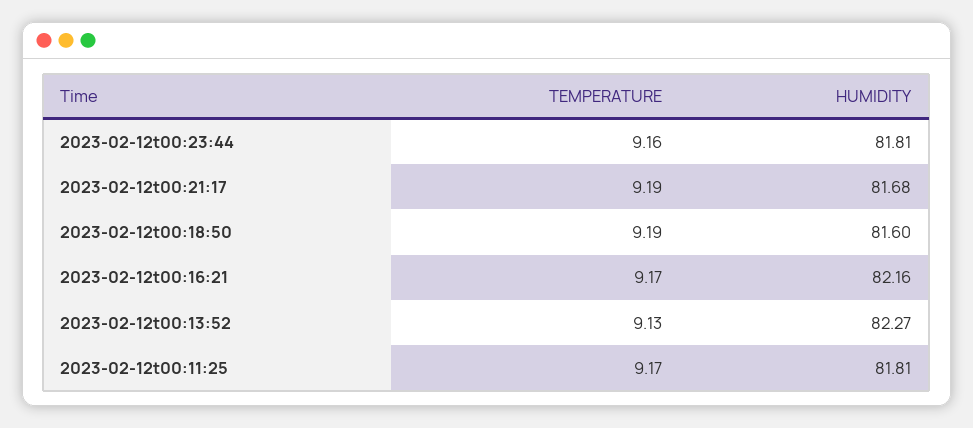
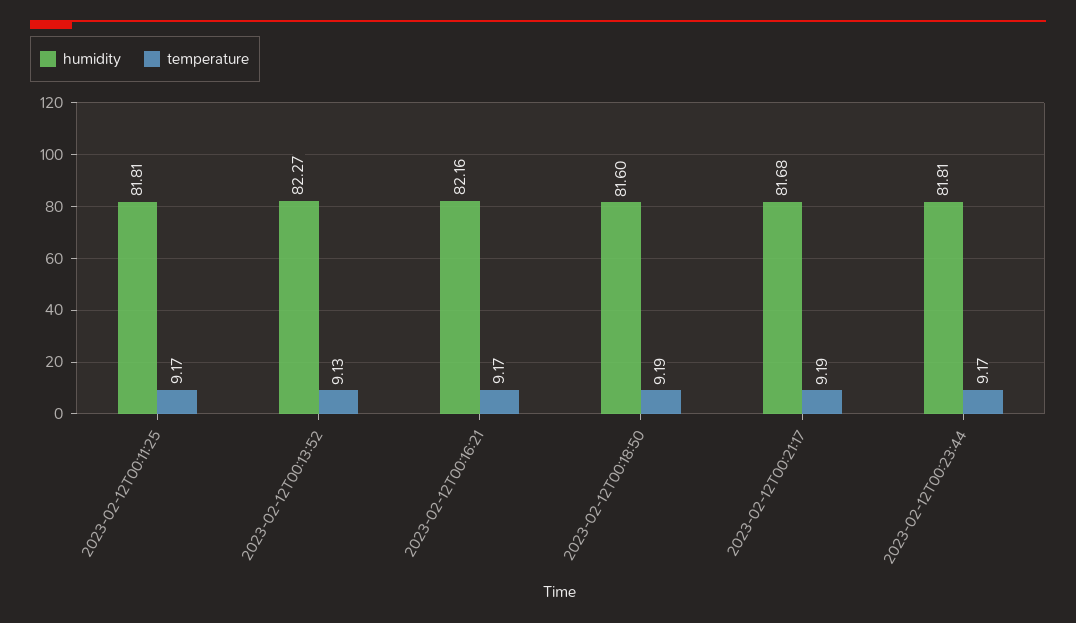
TEMPERATURE, 2023-02-12t00:23:44: 9.16 -> 9.17

